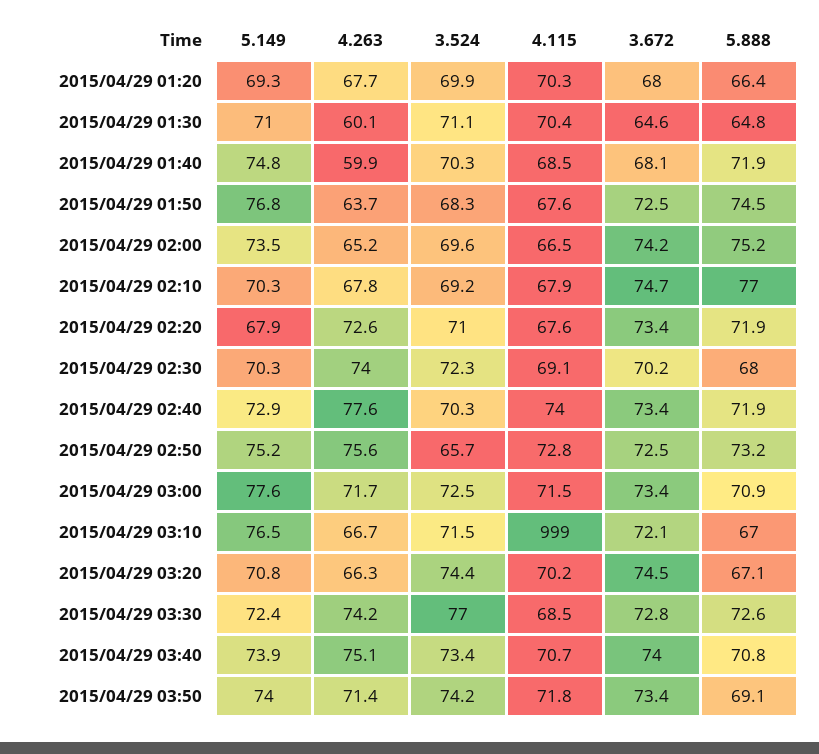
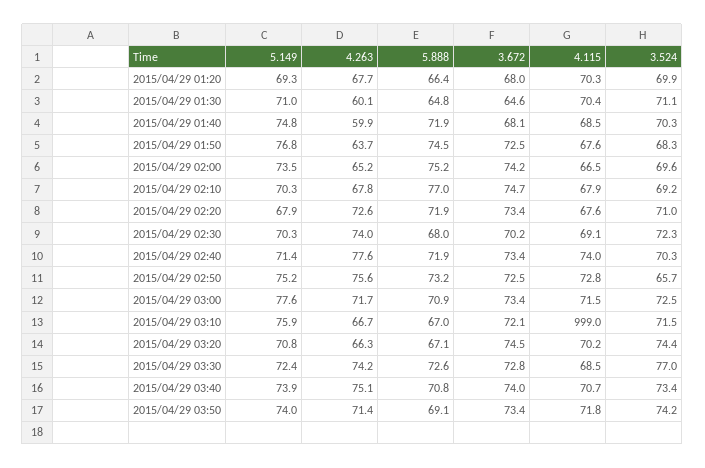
5.149, 2015/04/29 02:40: 72.9 -> 71.4
5.149, 2015/04/29 03:10: 76.5 -> 75.9

